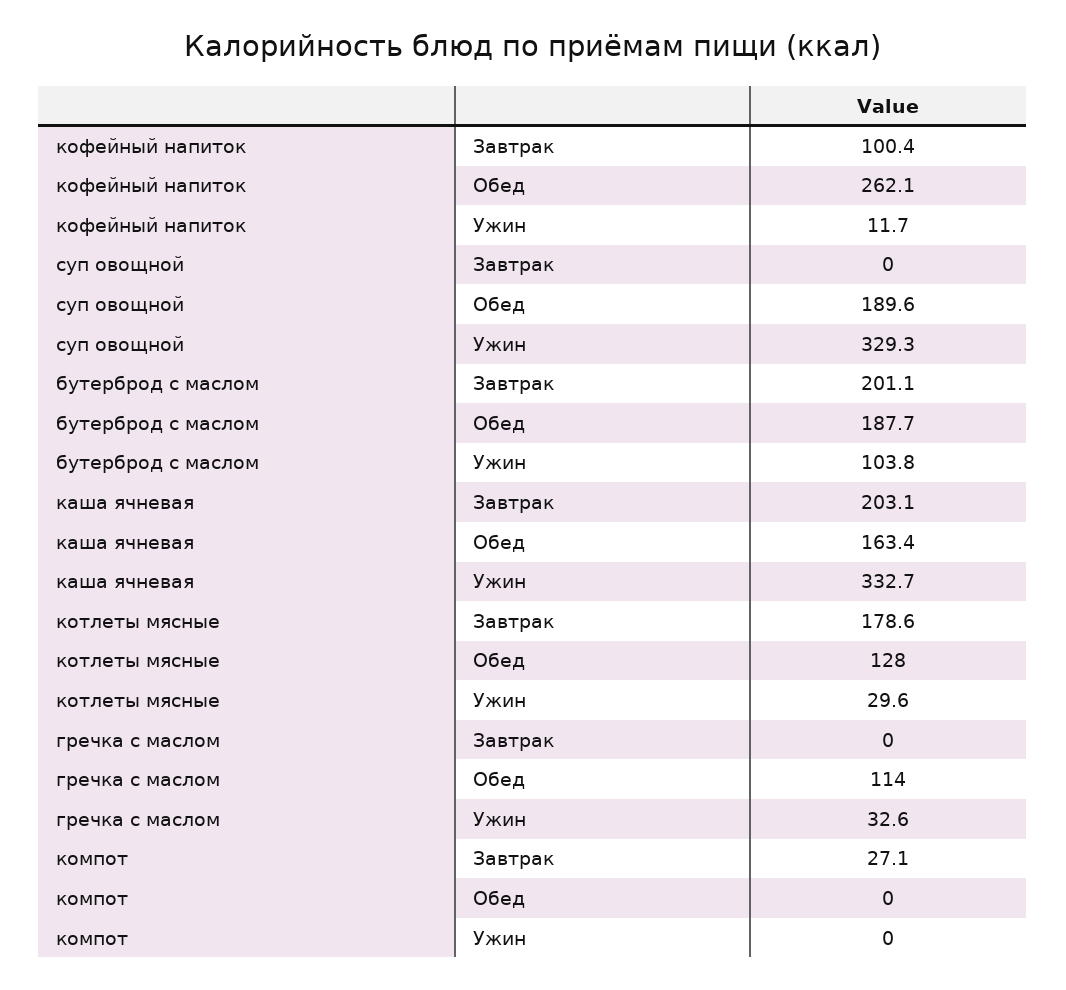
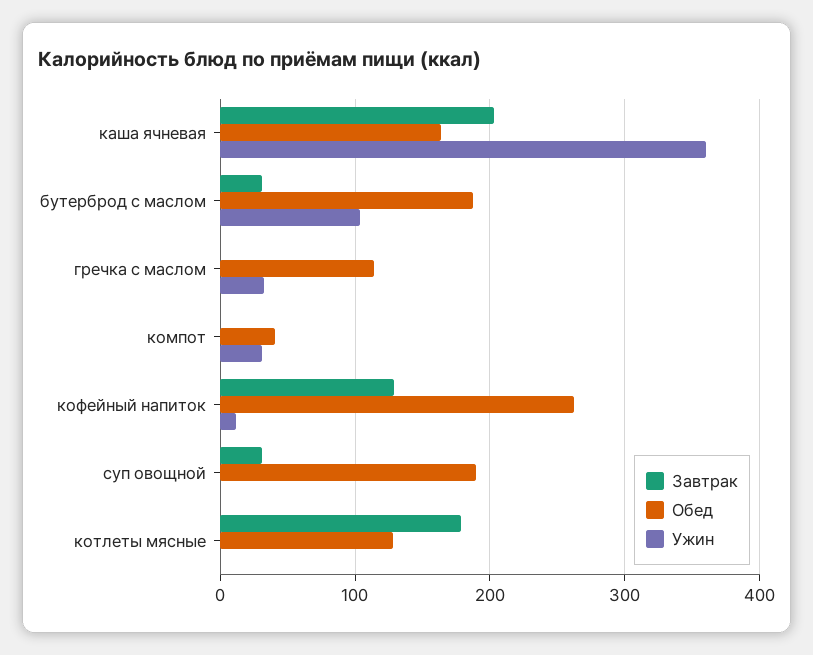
Завтрак, кофейный напиток: 100.4 -> 130
Завтрак, суп овощной: 0 -> 30
Ужин, суп овощной: 329.3 -> 0
Завтрак, бутерброд с маслом: 201.1 -> 30
Ужин, каша ячневая: 332.7 -> 360
Ужин, котлеты мясные: 29.6 -> 0
Завтрак, компот: 27.1 -> 0
Обед, компот: 0 -> 40
Ужин, компот: 0 -> 30

